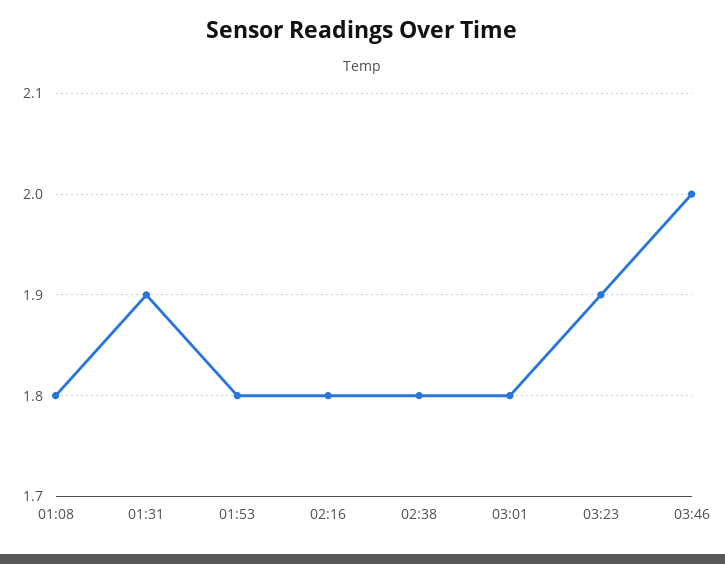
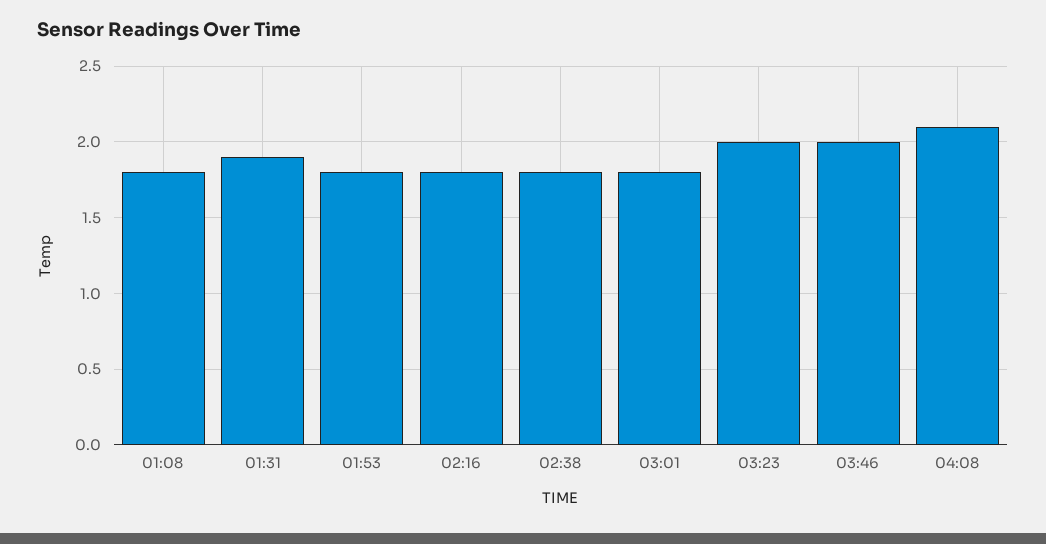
03:23: 1.9 -> 2
04:08: none -> 2.1

